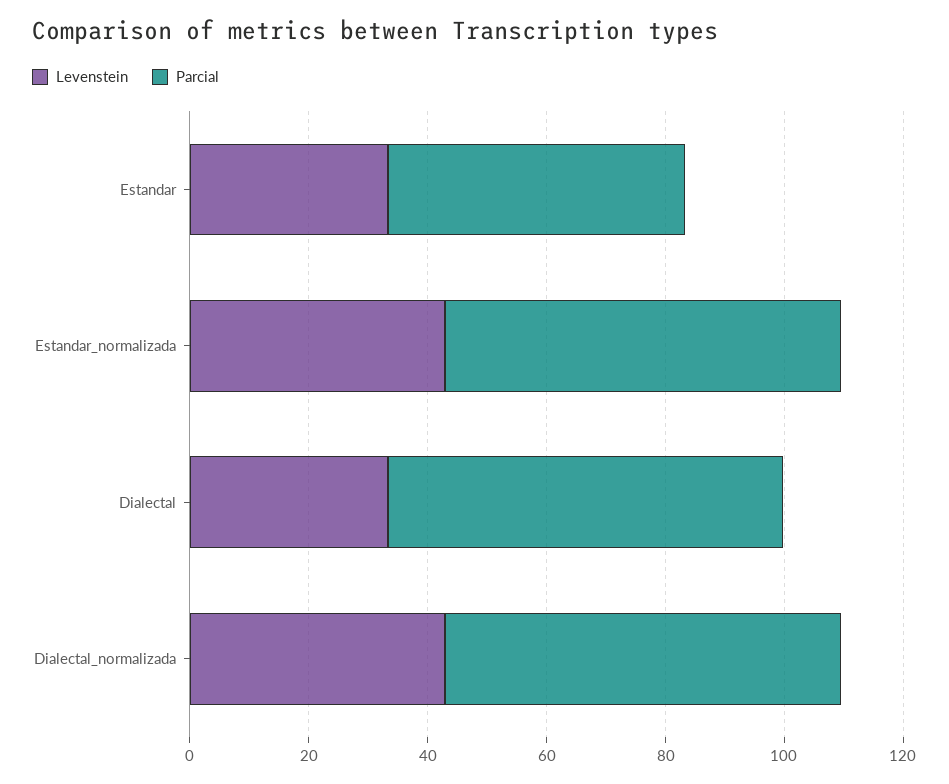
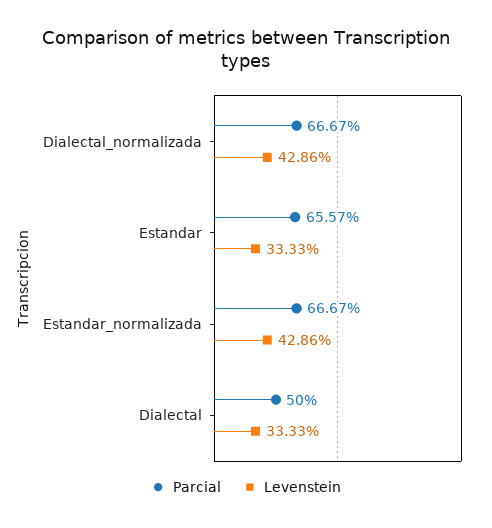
Parcial, Estandar: 50 -> 65.57
Parcial, Dialectal: 65 -> 50

